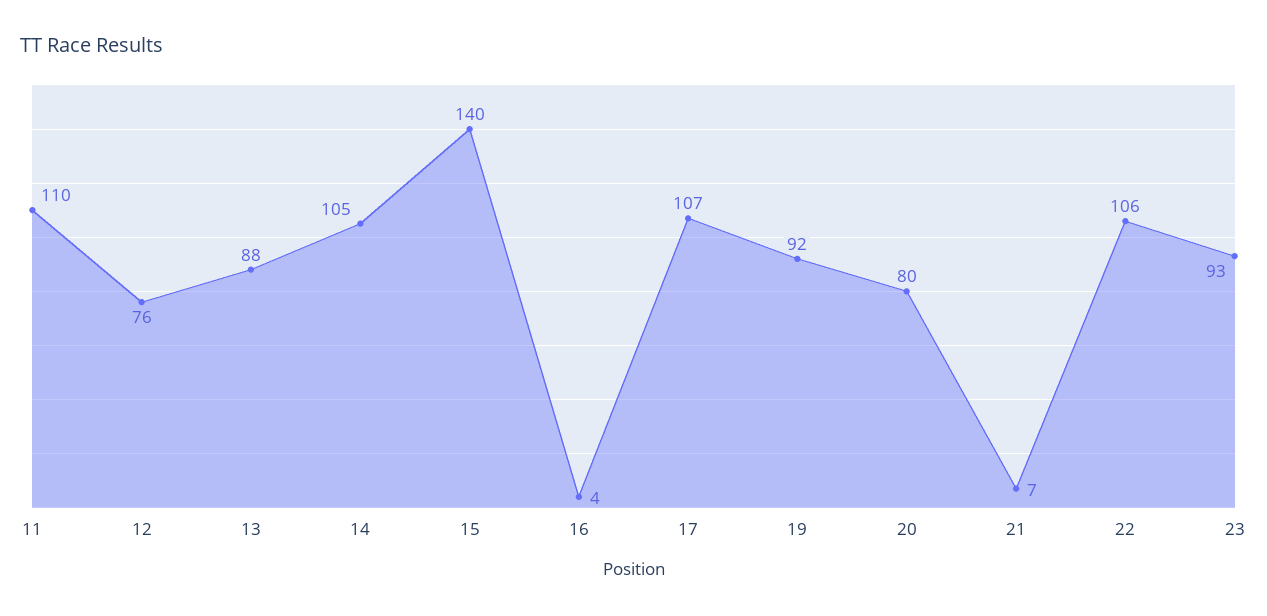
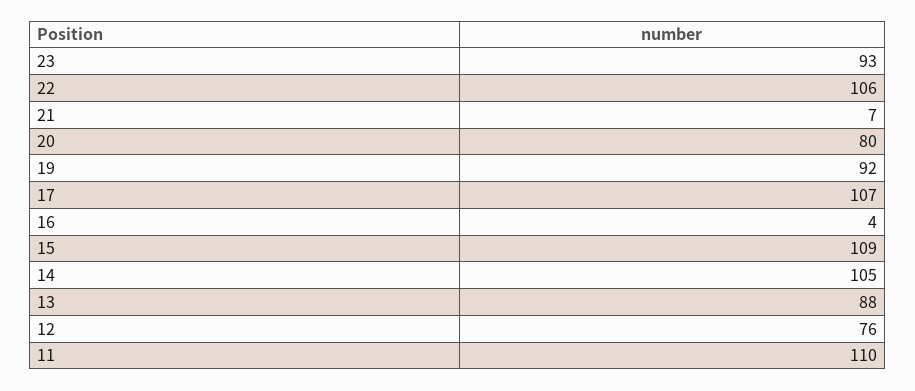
15: 140 -> 109

